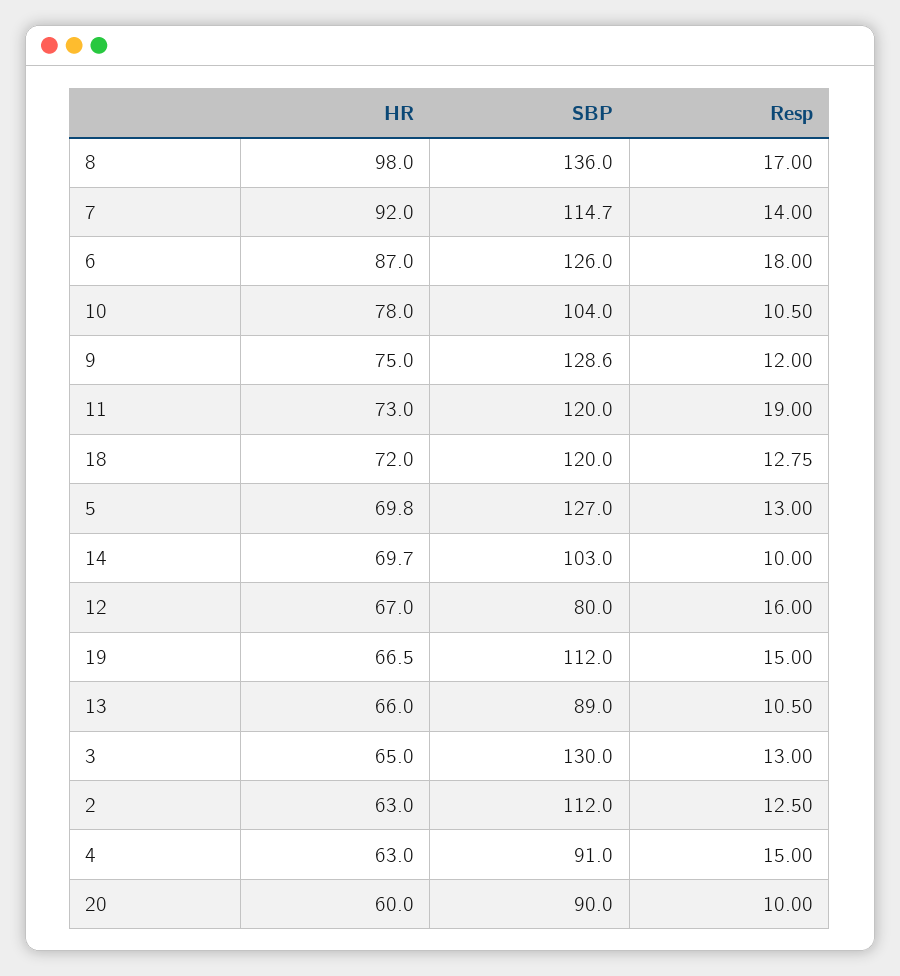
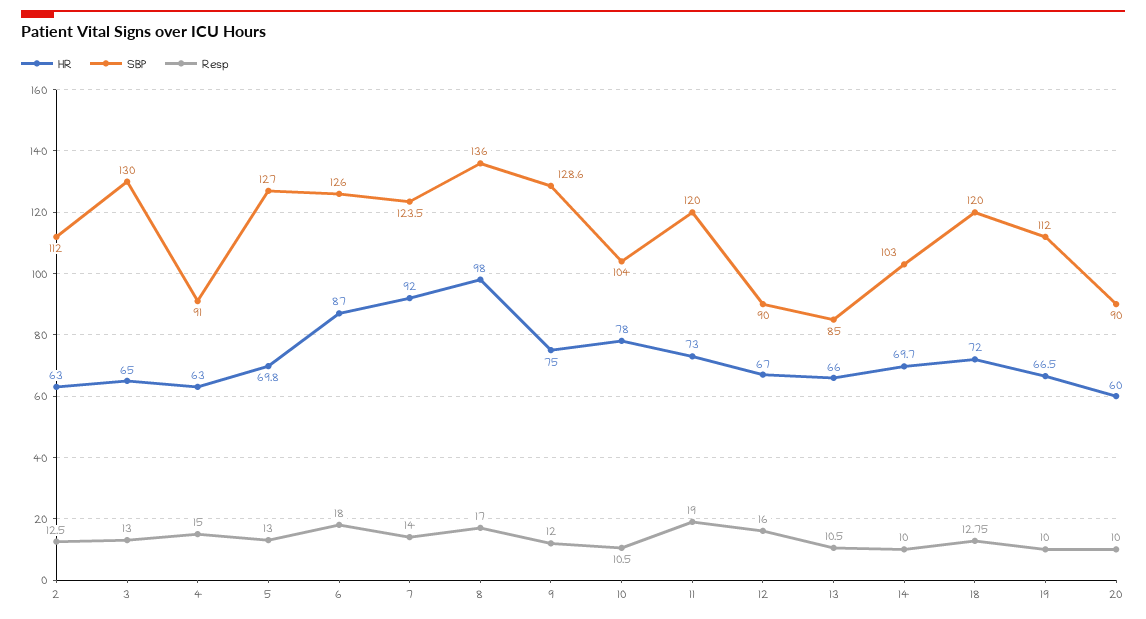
SBP, 7: 114.7 -> 123.5
SBP, 12: 80 -> 90
Resp, 19: 15 -> 10
SBP, 13: 89 -> 85

